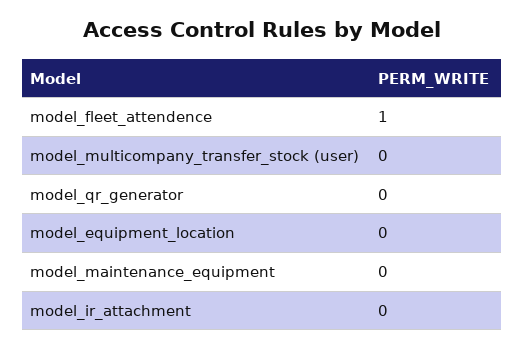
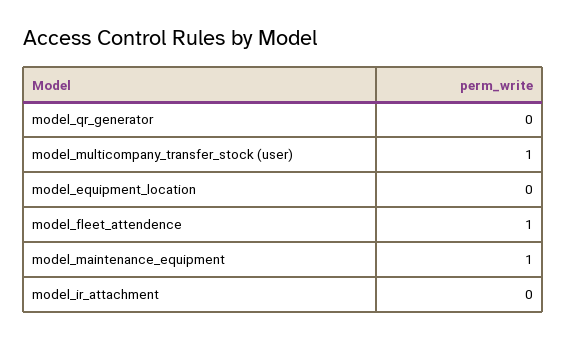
model_multicompany_transfer_stock (user): 0 -> 1
model_maintenance_equipment: 0 -> 1

